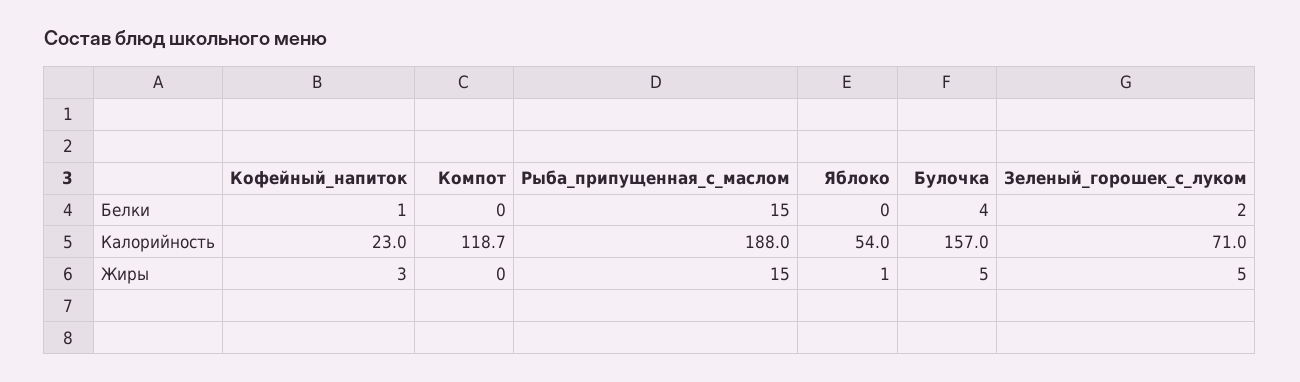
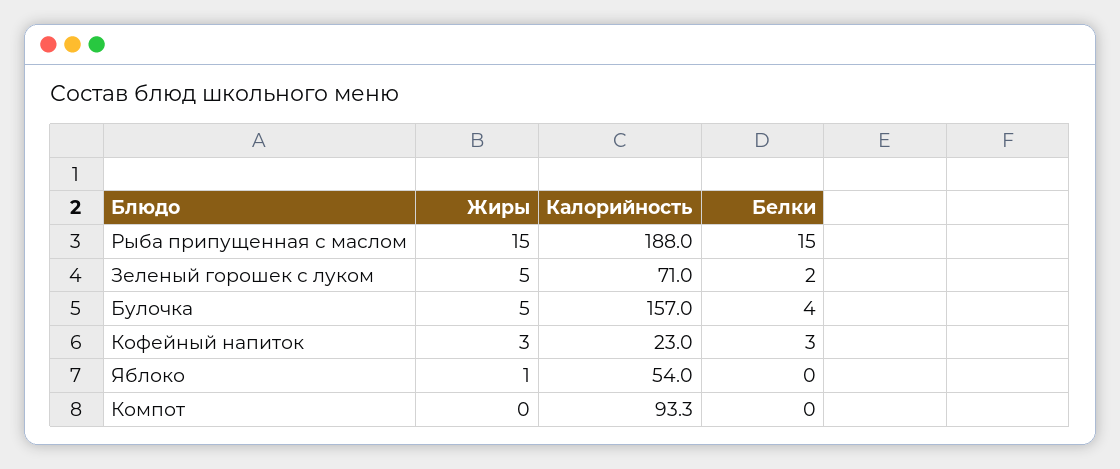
Кофейный_напиток, Белки: 1 -> 3
Компот, Калорийность: 118.7 -> 93.3

